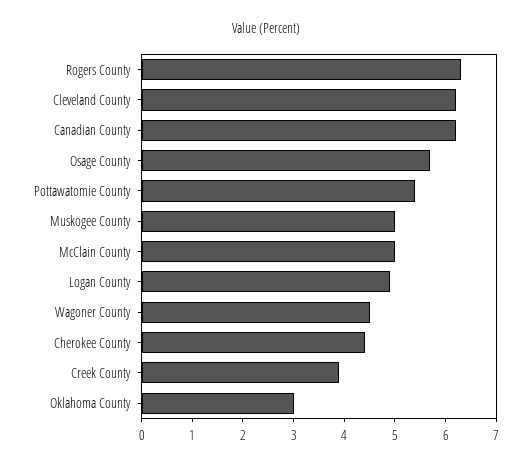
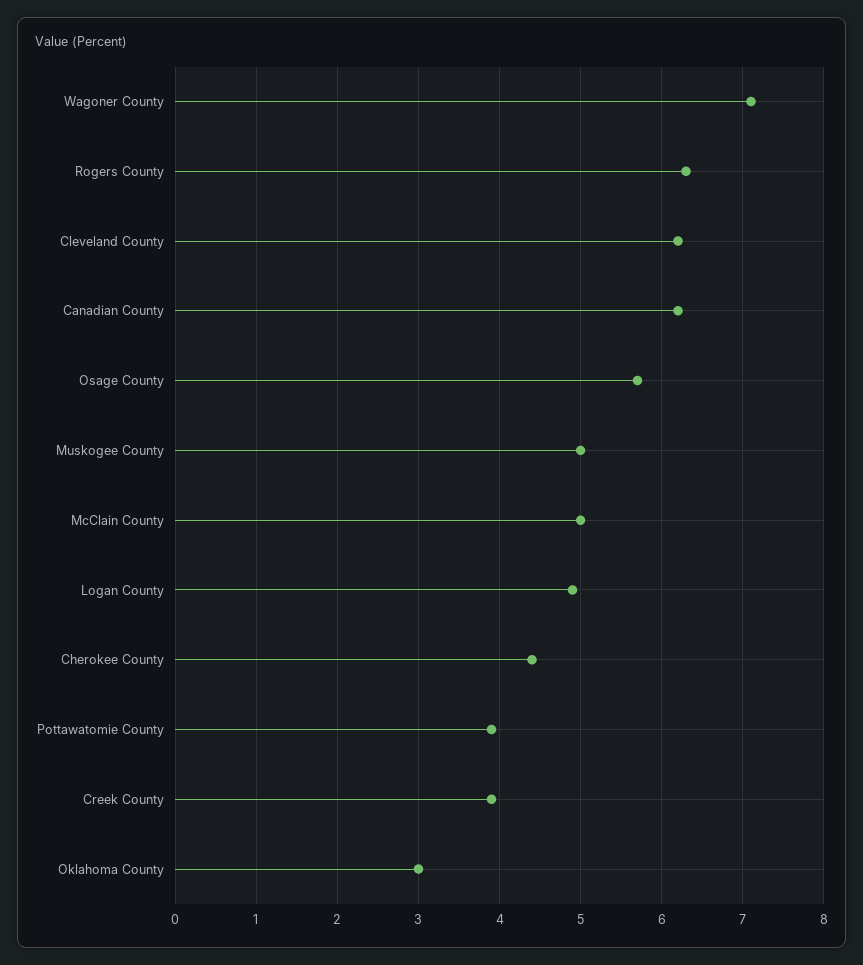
Pottawatomie County: 5.5 -> 3.9
Wagoner County: 4.5 -> 7.1

